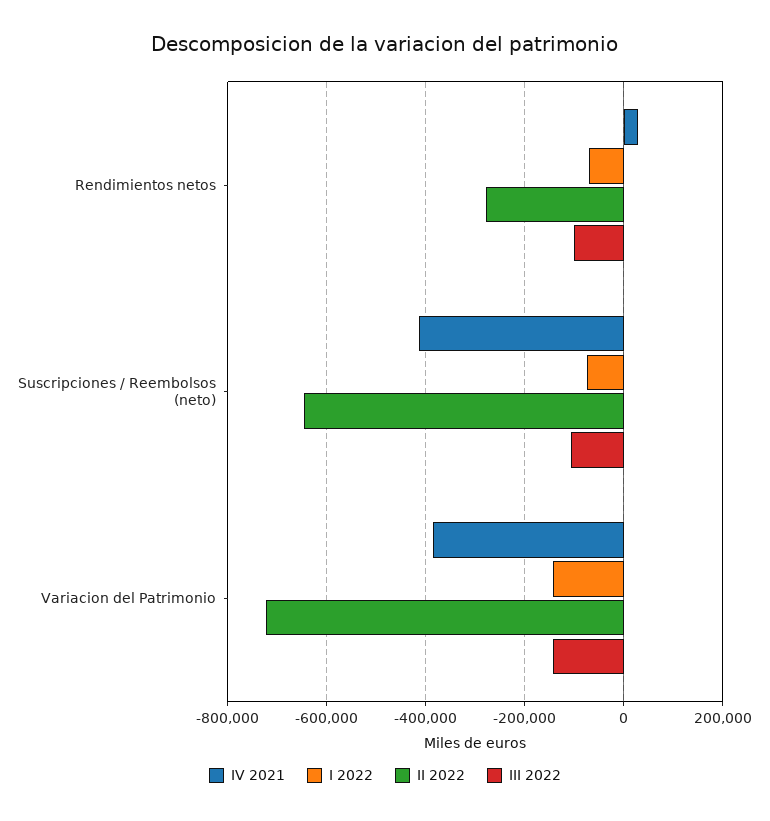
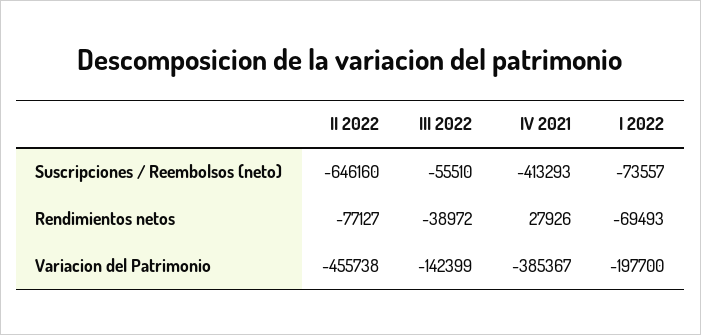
II 2022, Rendimientos netos: -280000 -> -77127
III 2022, Rendimientos netos: -100000 -> -38972
III 2022, Suscripciones / Reembolsos (neto): -100000 -> -55510
I 2022, Variacion del Patrimonio: -140000 -> -197700
II 2022, Variacion del Patrimonio: -720000 -> -455738

